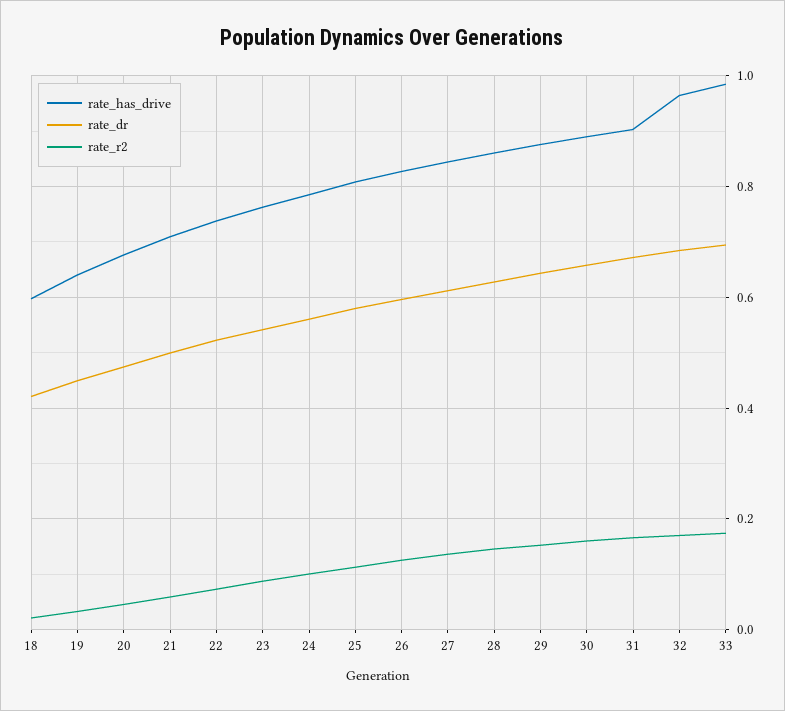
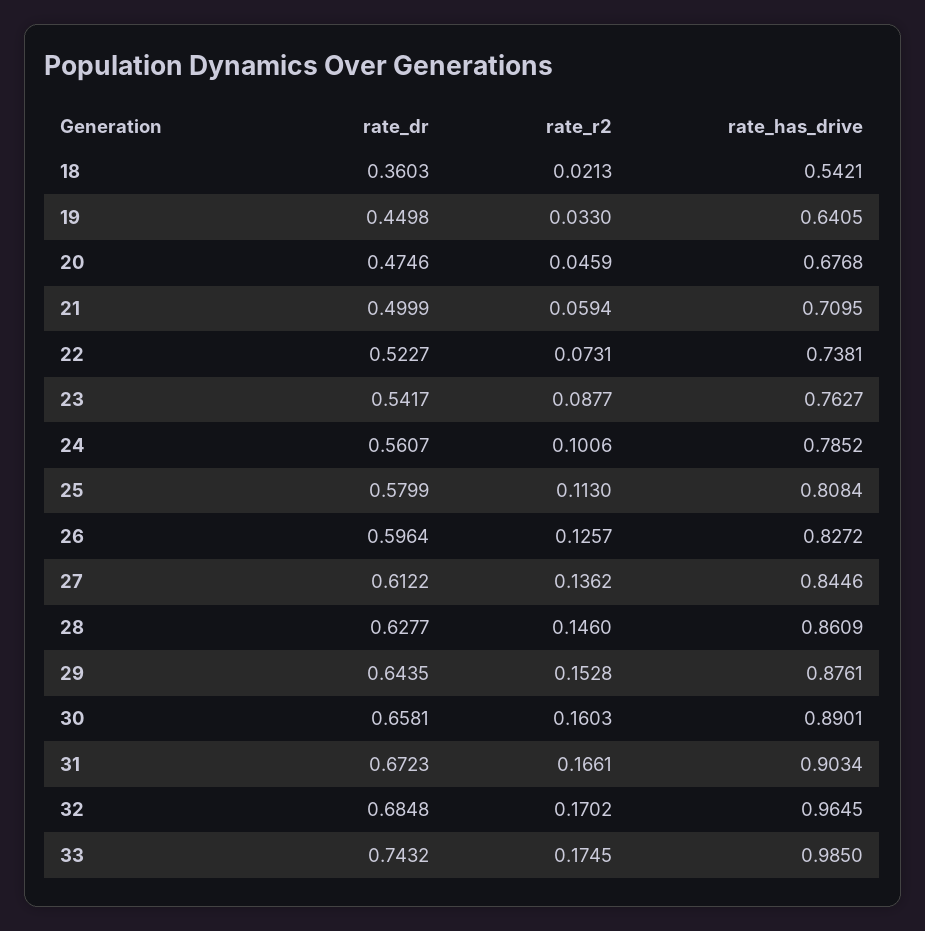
rate_has_drive, 18: 0.6 -> 0.5421
rate_dr, 18: 0.42 -> 0.3603
rate_dr, 33: 0.7 -> 0.7432

